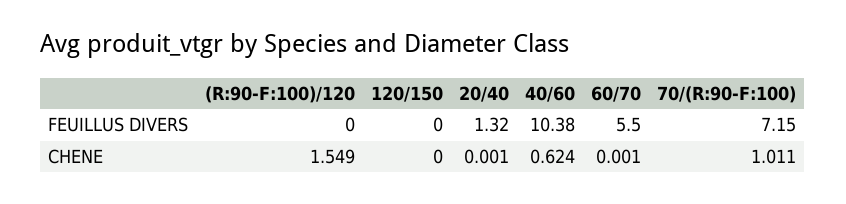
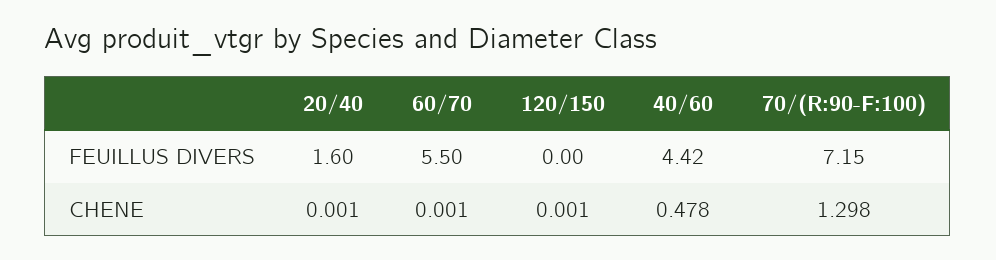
(R:90-F:100)/120, FEUILLUS DIVERS: 0 -> none
20/40, FEUILLUS DIVERS: 1.32 -> 1.6
40/60, FEUILLUS DIVERS: 10.38 -> 4.42
(R:90-F:100)/120, CHENE: 1.549 -> none
120/150, CHENE: 0 -> 0.001
40/60, CHENE: 0.624 -> 0.478
70/(R:90-F:100), CHENE: 1.011 -> 1.298

